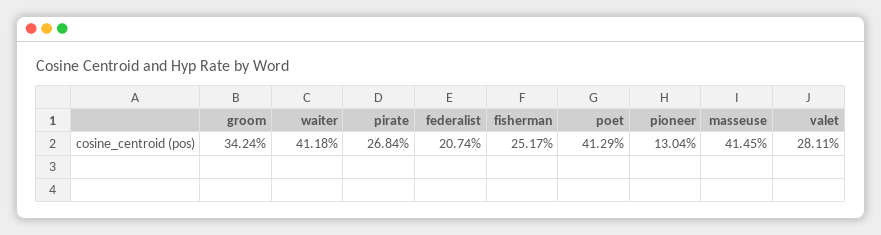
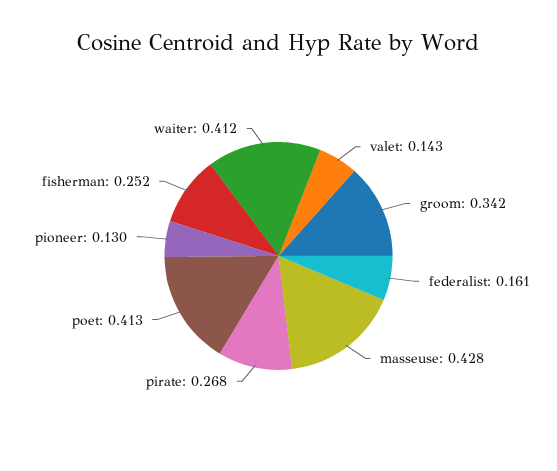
federalist: 0.2074 -> 0.161
masseuse: 0.4145 -> 0.428
valet: 0.2811 -> 0.143

